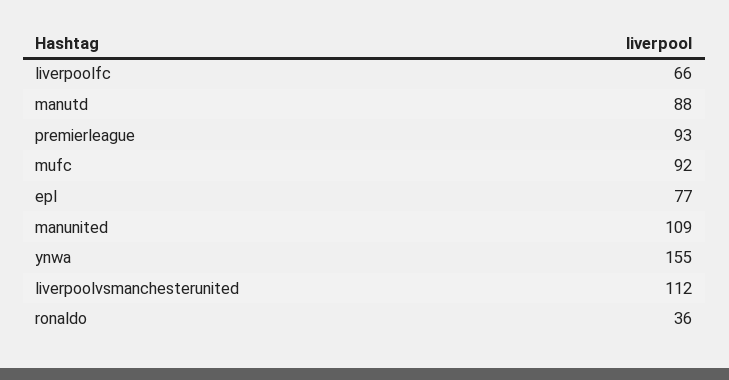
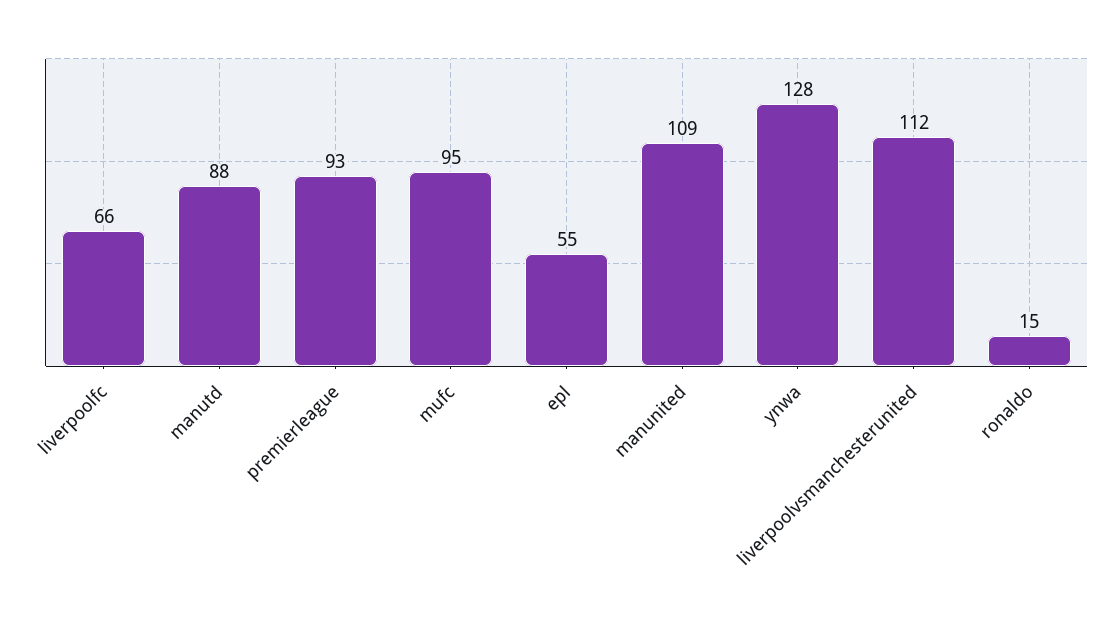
mufc: 92 -> 95
epl: 77 -> 55
ynwa: 155 -> 128
ronaldo: 36 -> 15

